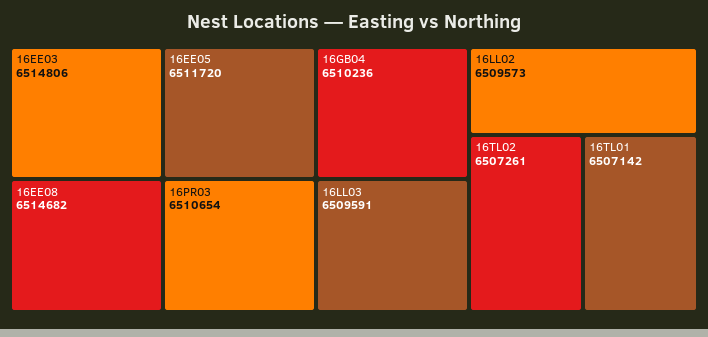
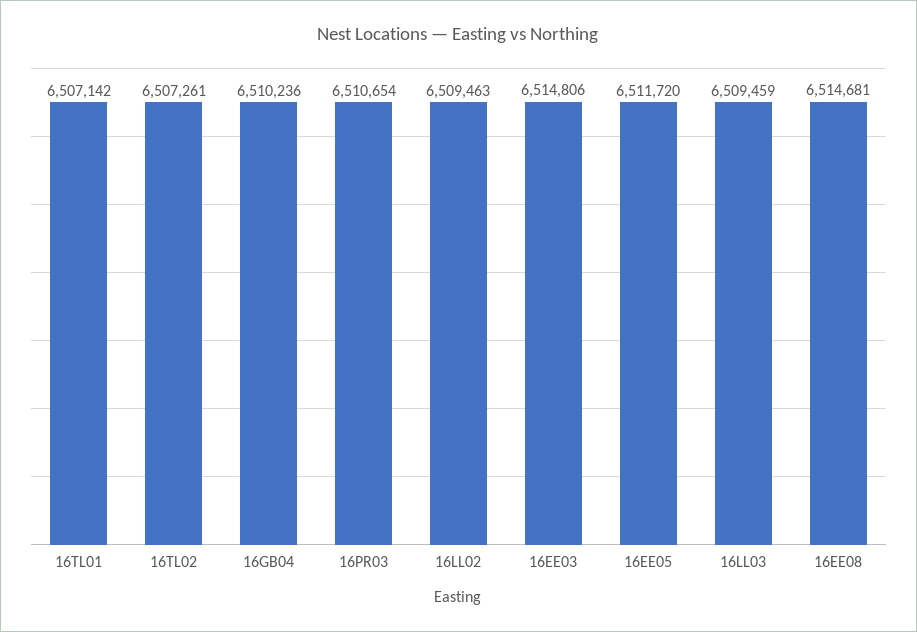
16EE08: 6514682 -> 6514681
16LL03: 6509591 -> 6509459
16LL02: 6509573 -> 6509463

